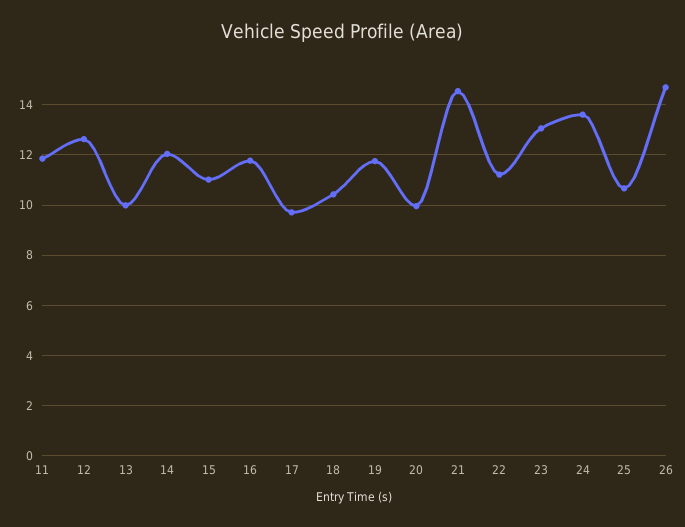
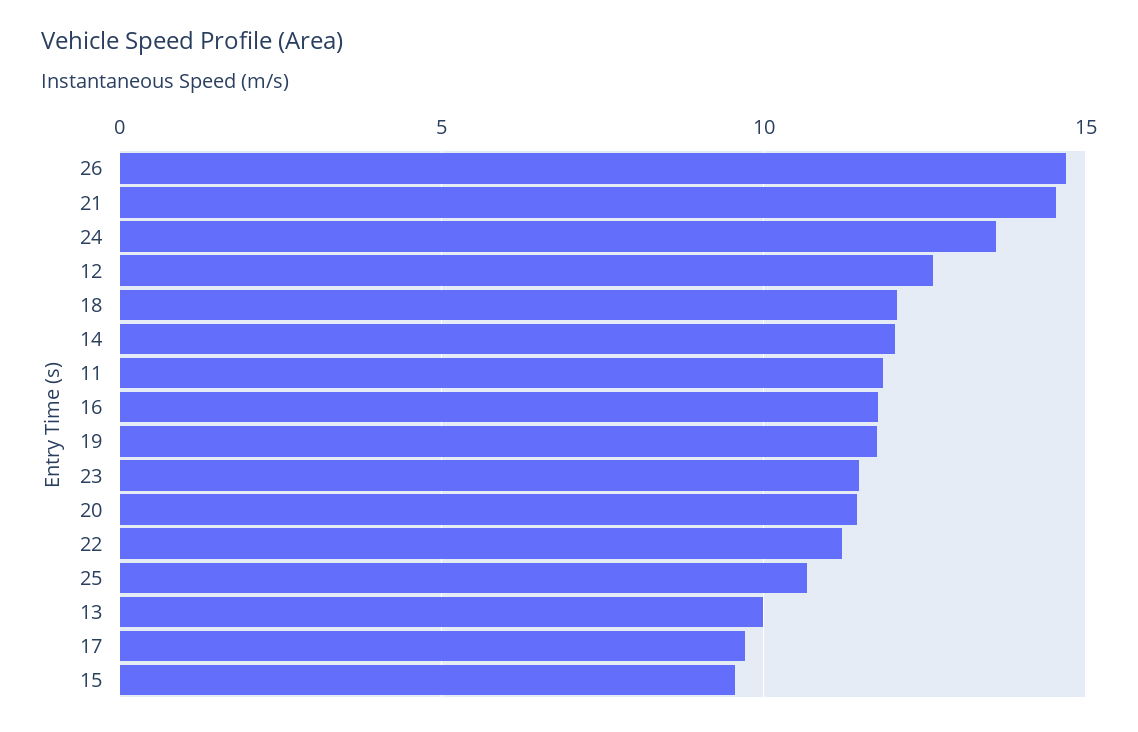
15: 11 -> 9.5
18: 10.5 -> 12
20: 10 -> 11.5
23: 13 -> 11.5

